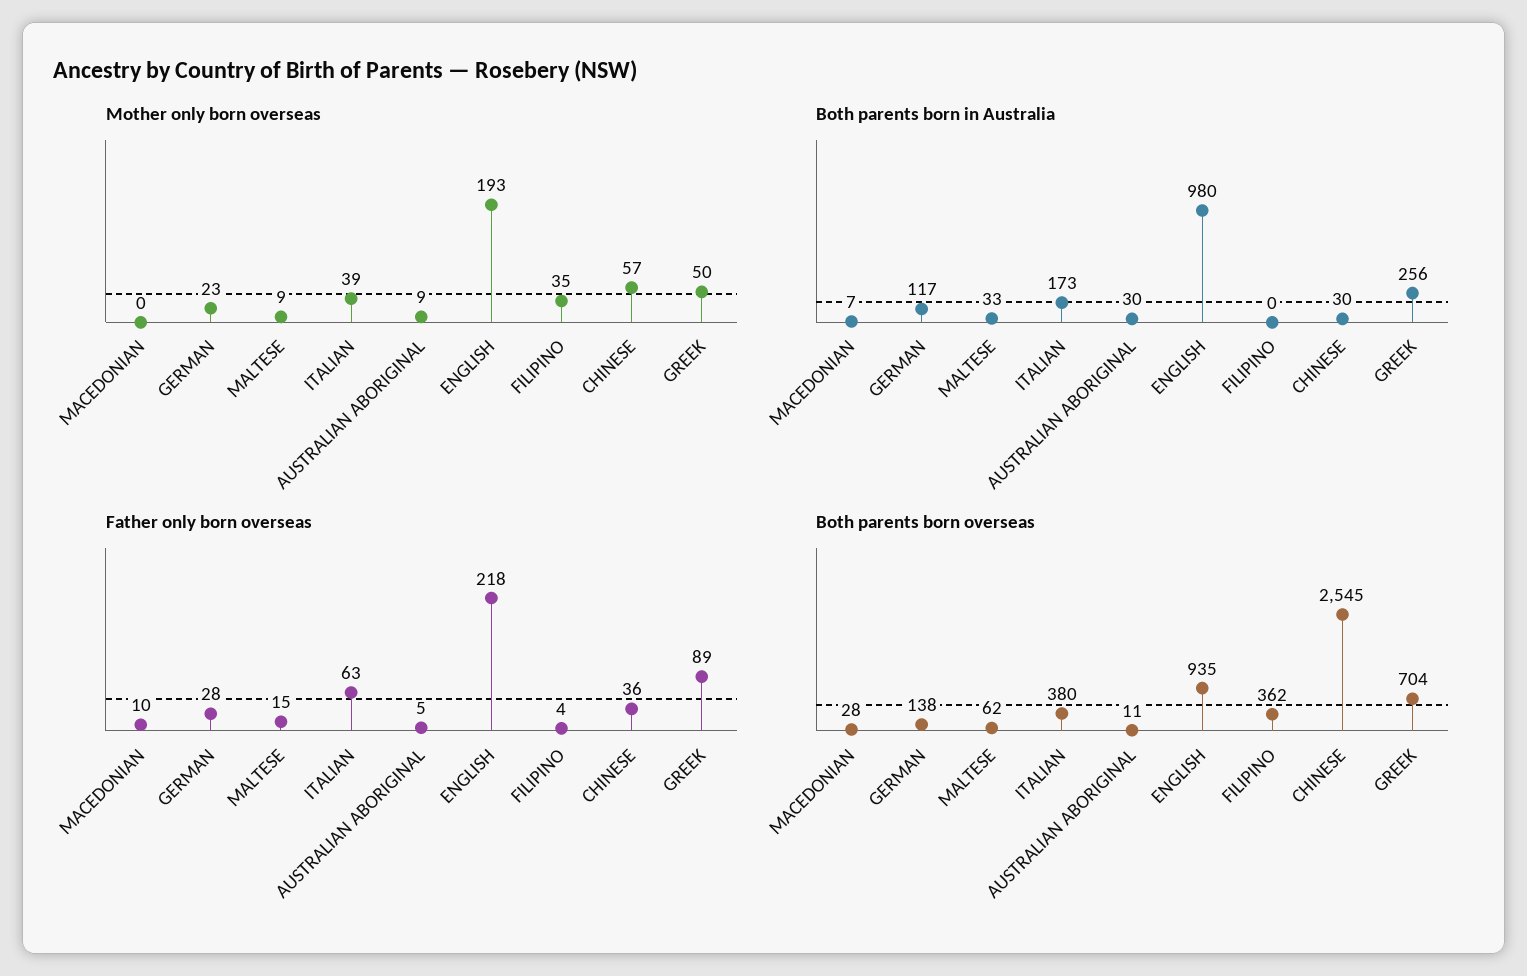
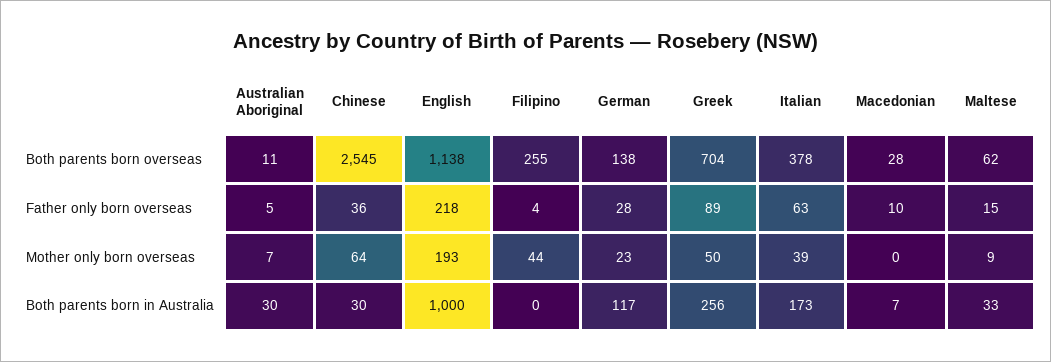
Mother only born overseas, AUSTRALIAN ABORIGINAL: 9 -> 7
Mother only born overseas, FILIPINO: 35 -> 44
Mother only born overseas, CHINESE: 57 -> 64
Both parents born in Australia, ENGLISH: 980 -> 1000
Both parents born overseas, ITALIAN: 380 -> 378
Both parents born overseas, ENGLISH: 935 -> 1138
Both parents born overseas, FILIPINO: 362 -> 255

